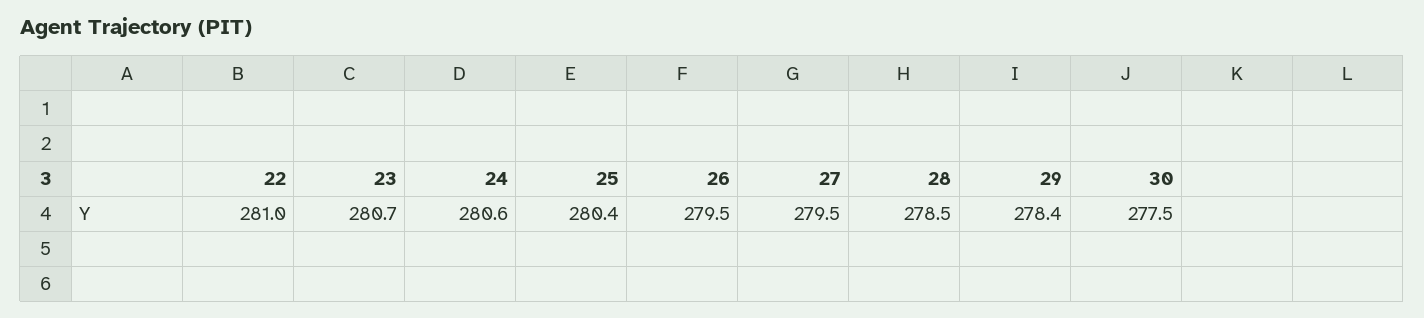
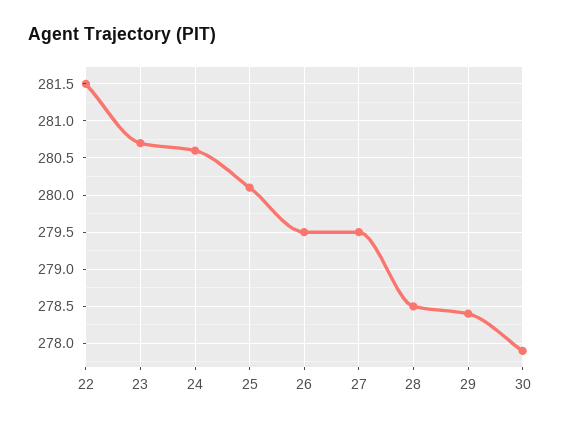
22: 281 -> 281.5
25: 280.4 -> 280.1
30: 277.5 -> 277.9

